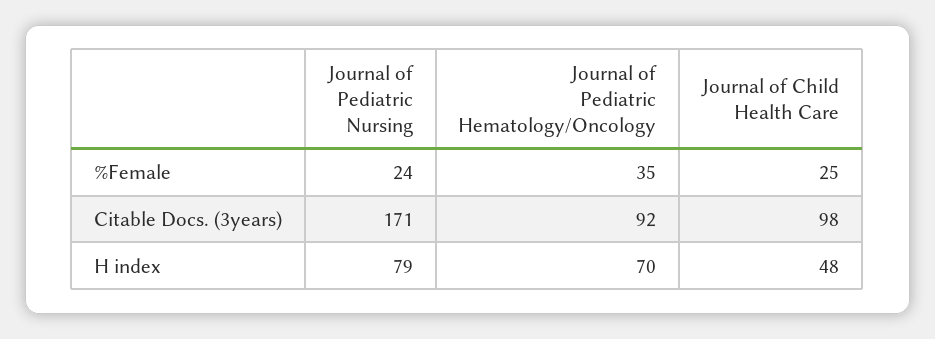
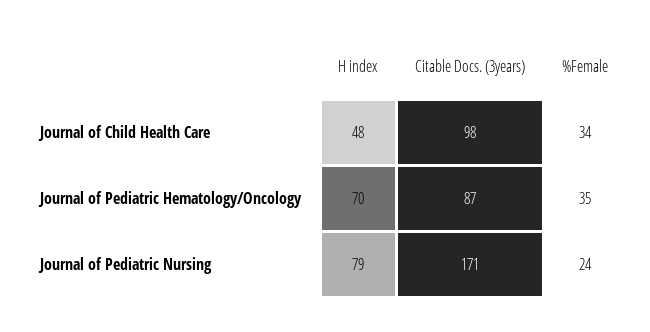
Journal of Child Health Care, %Female: 25 -> 34
Journal of Pediatric Hematology/Oncology, Citable Docs. (3years): 92 -> 87

